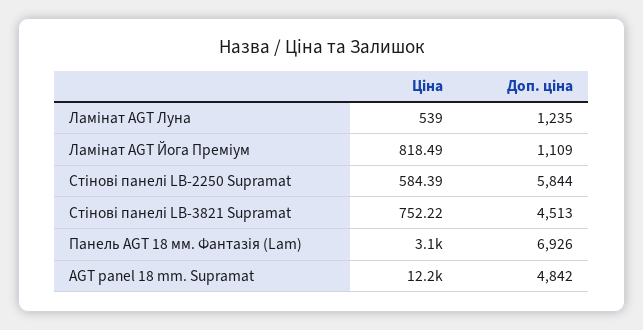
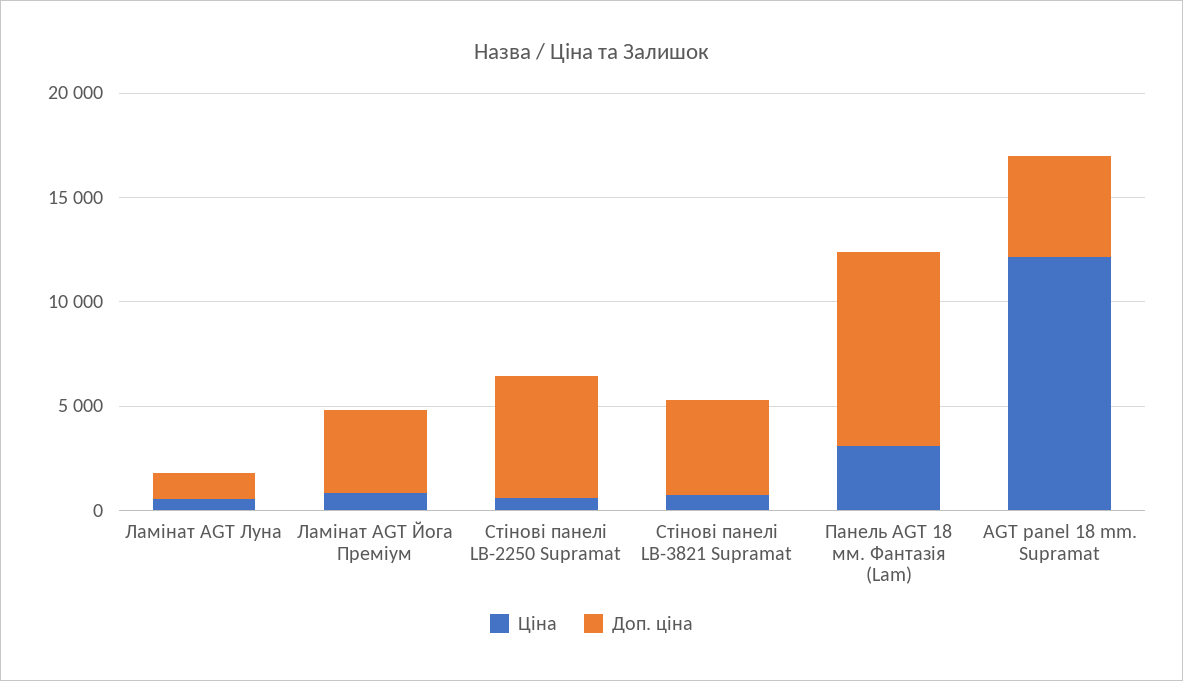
Доп. ціна, Ламінат AGT Йога Преміум: 1109 -> 4000
Доп. ціна, Панель AGT 18 мм. Фантазія (Lam): 6926 -> 9000

